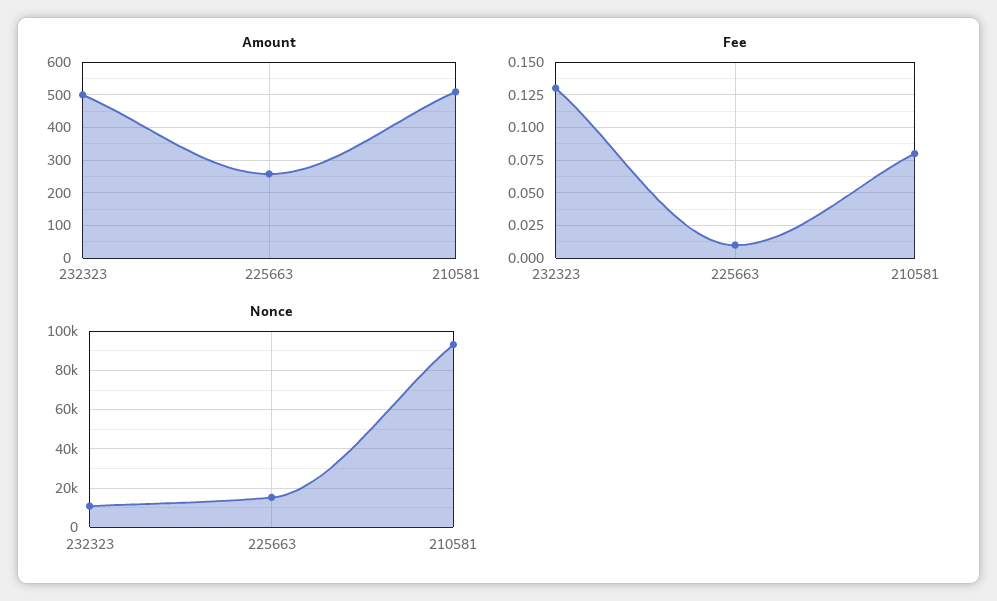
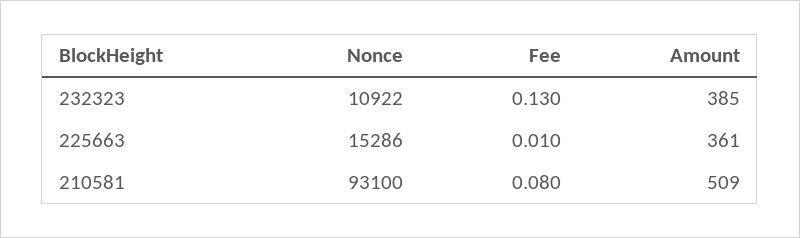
Amount, 232323: 500 -> 385
Amount, 225663: 260 -> 361

